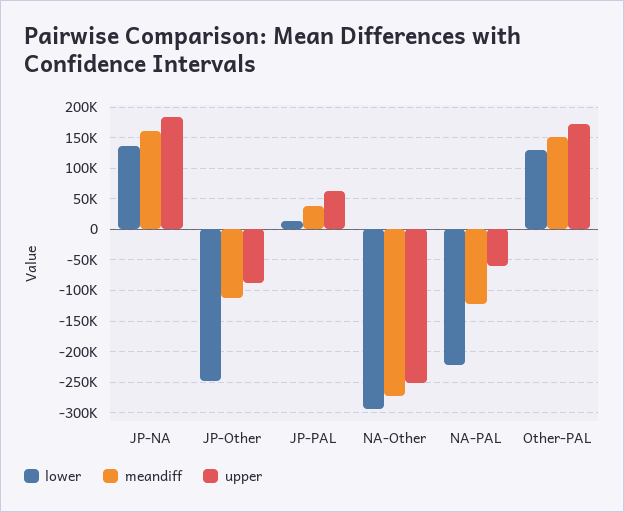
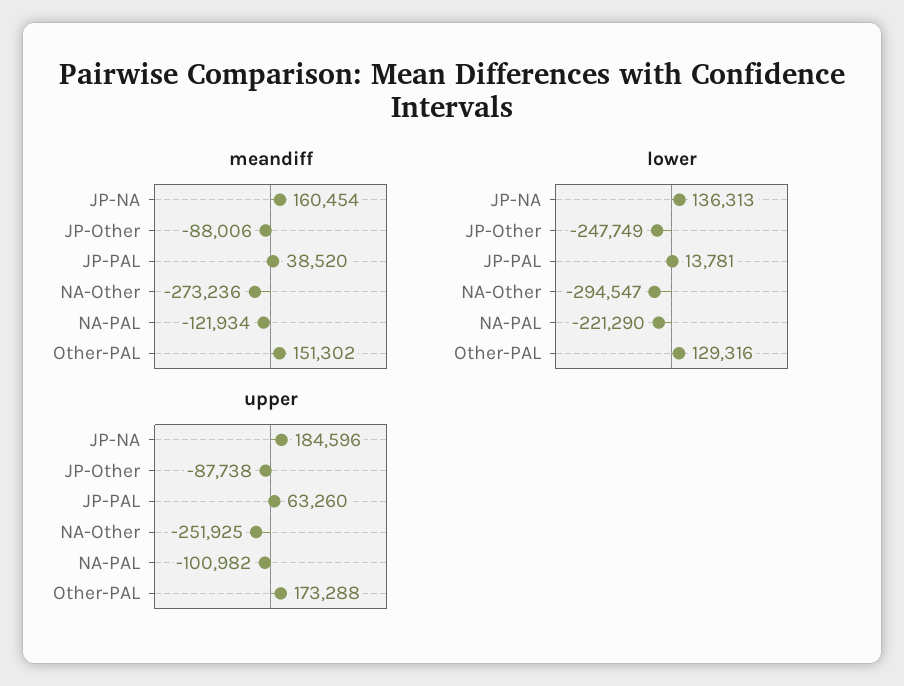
meandiff, JP-Other: -110000 -> -88006
upper, NA-PAL: -60000 -> -100982

